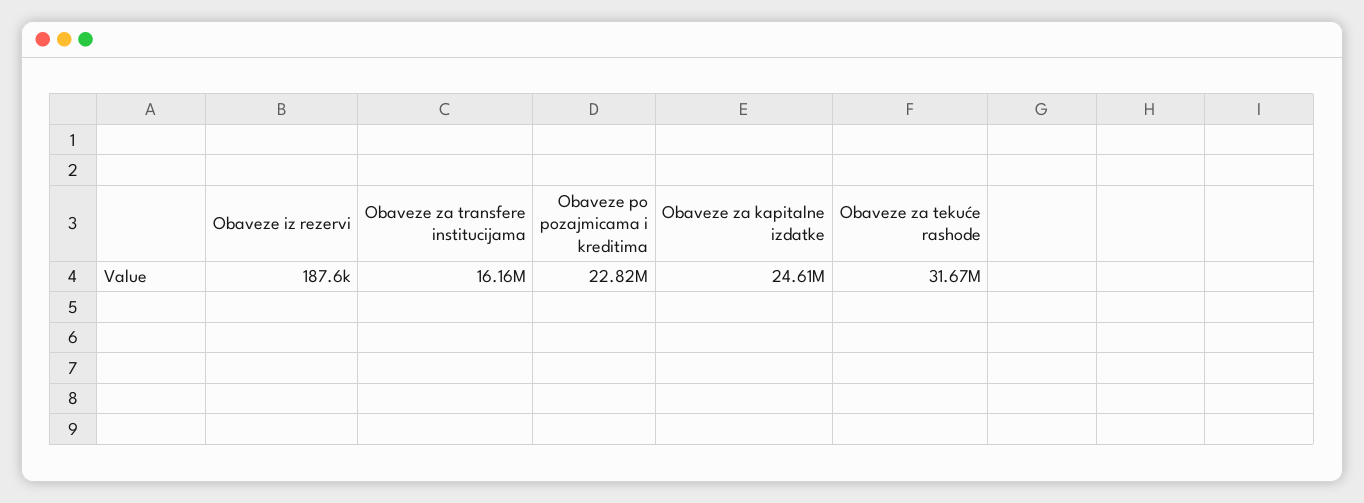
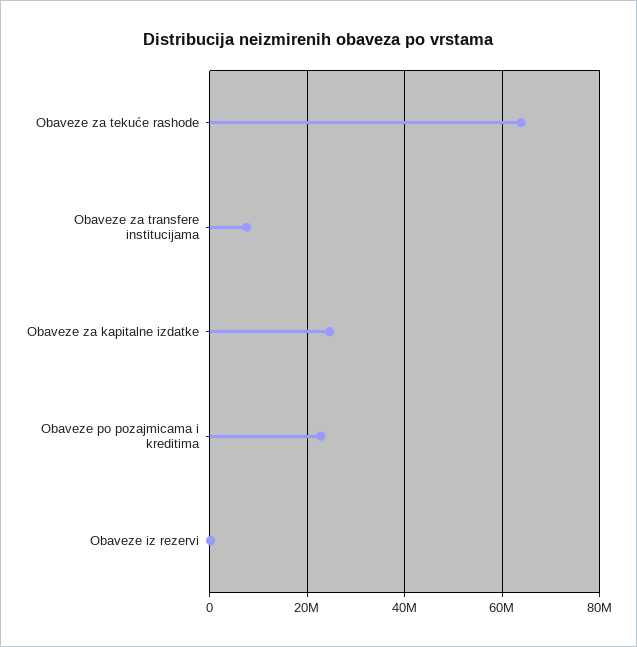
Obaveze za transfere institucijama: 16160000 -> 8000000
Obaveze za tekuće rashode: 31670000 -> 64000000

